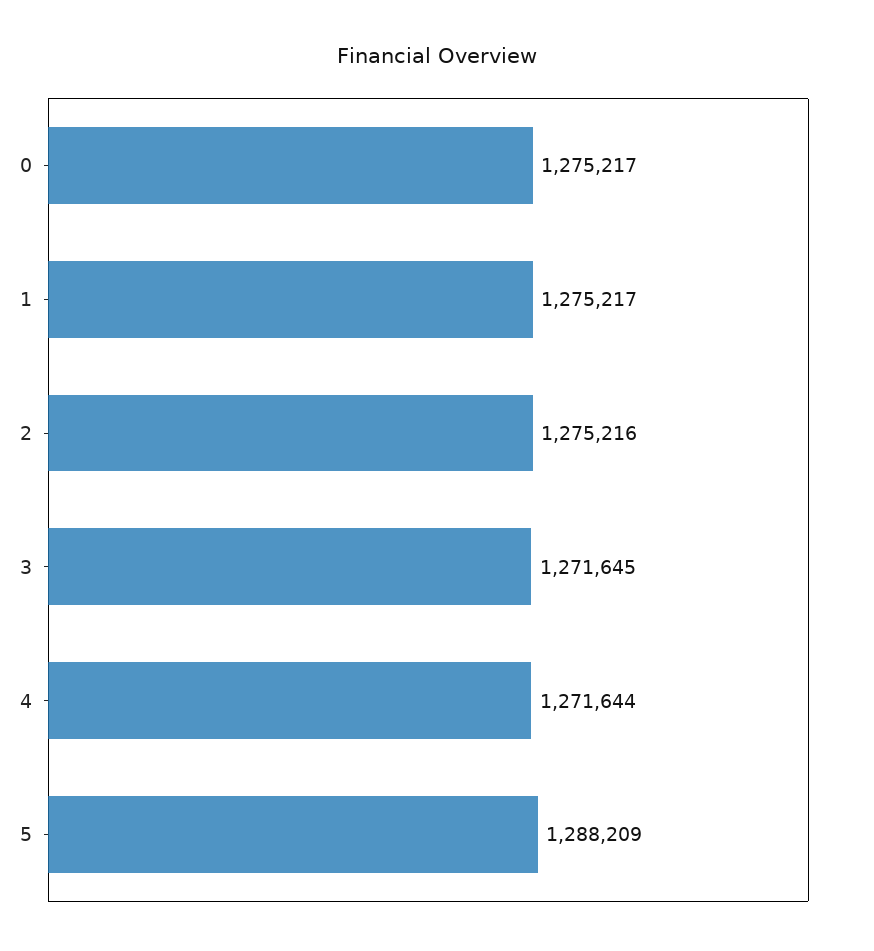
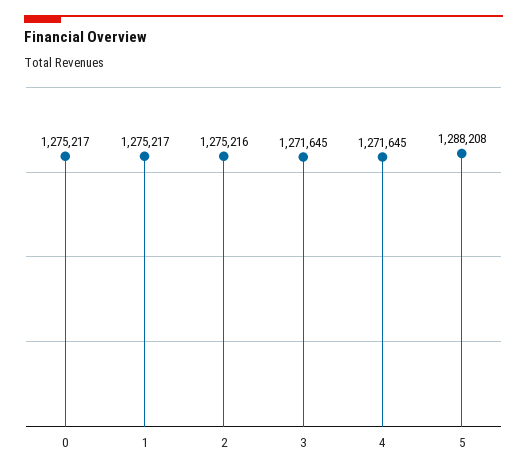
4: 1271644 -> 1271645
5: 1288209 -> 1288208

